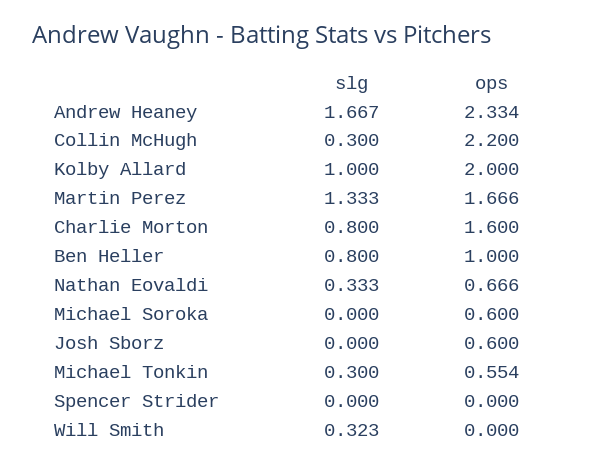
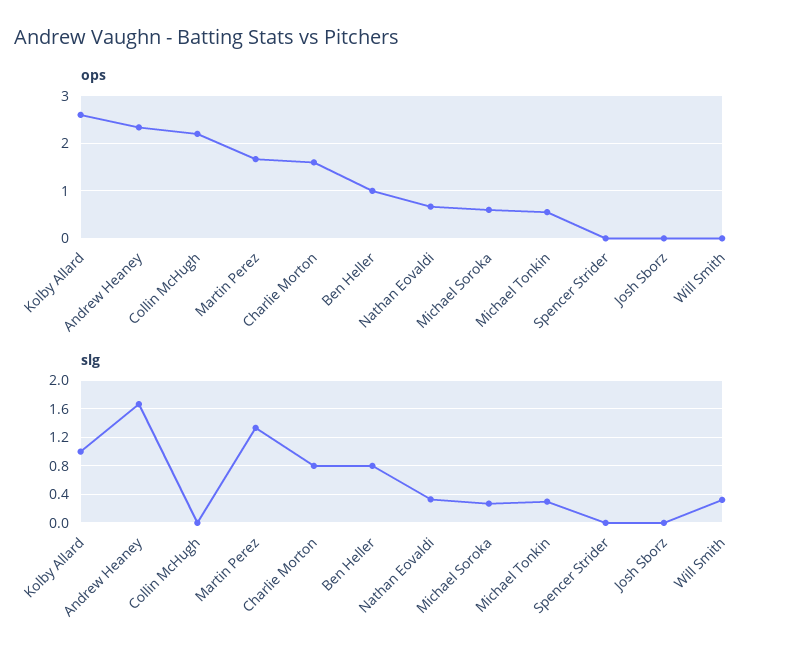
slg, Collin McHugh: 0.3 -> 0
ops, Kolby Allard: 2 -> 2.6
slg, Michael Soroka: 0 -> 0.3
ops, Josh Sborz: 0.6 -> 0

